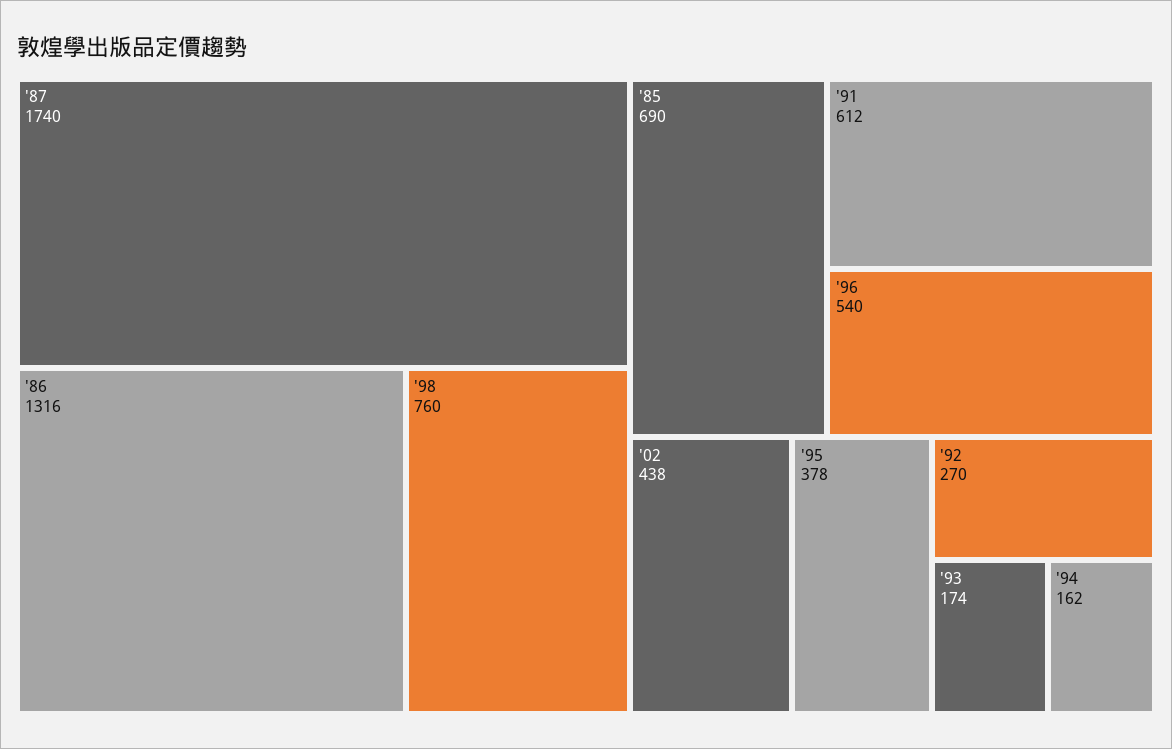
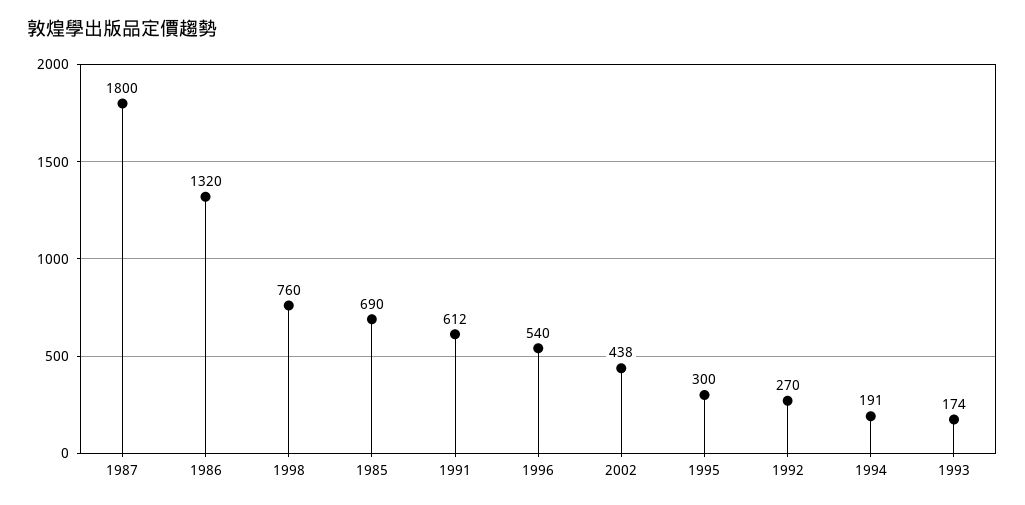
'87: 1740 -> 1800
'86: 1316 -> 1320
'95: 378 -> 300
'94: 162 -> 191

